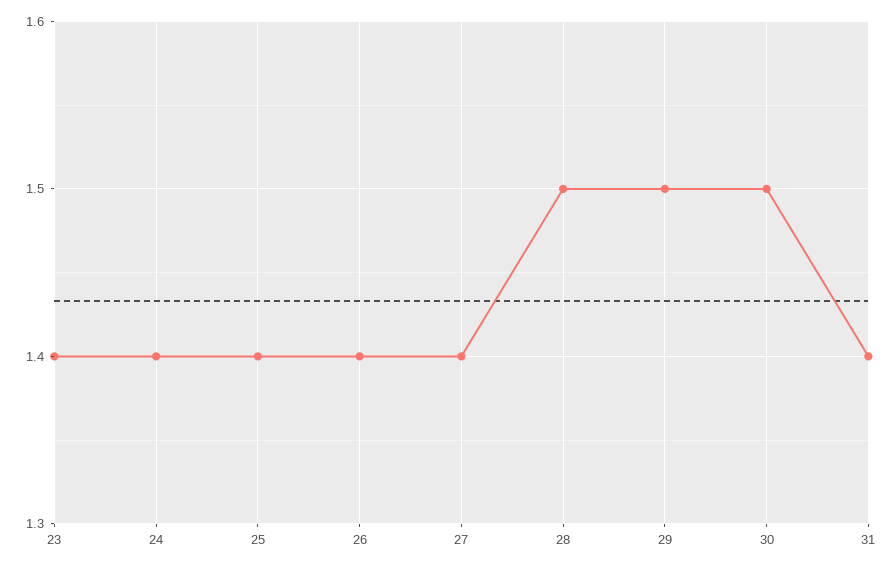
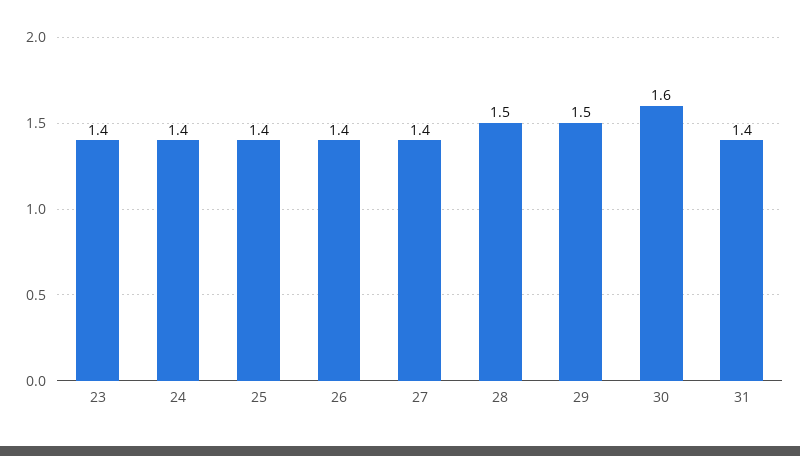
30: 1.5 -> 1.6

